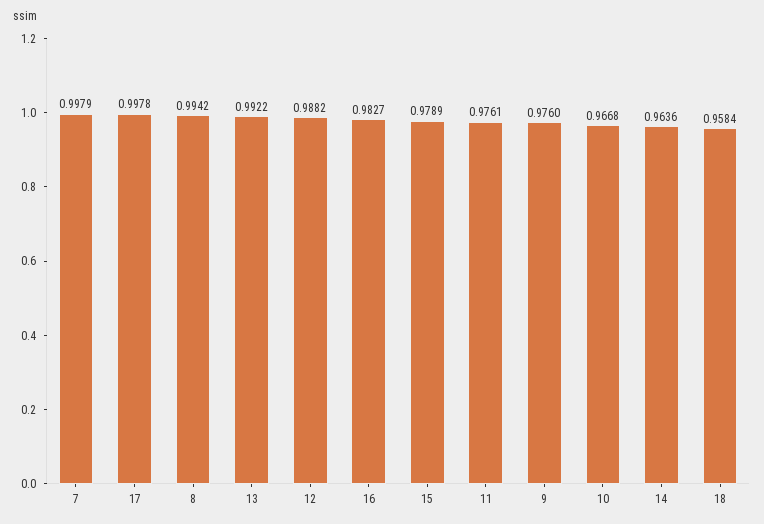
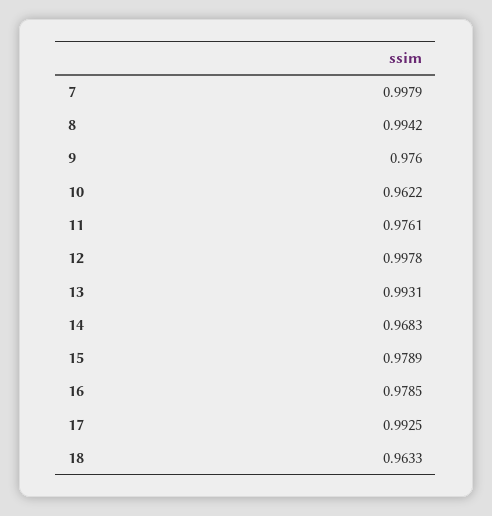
17: 0.9978 -> 0.9925
13: 0.9922 -> 0.9931
12: 0.9882 -> 0.9978
16: 0.9827 -> 0.9785
10: 0.9668 -> 0.9622
14: 0.9636 -> 0.9683
18: 0.9584 -> 0.9633

